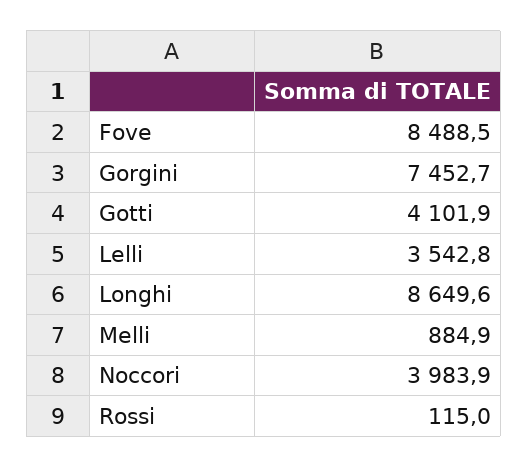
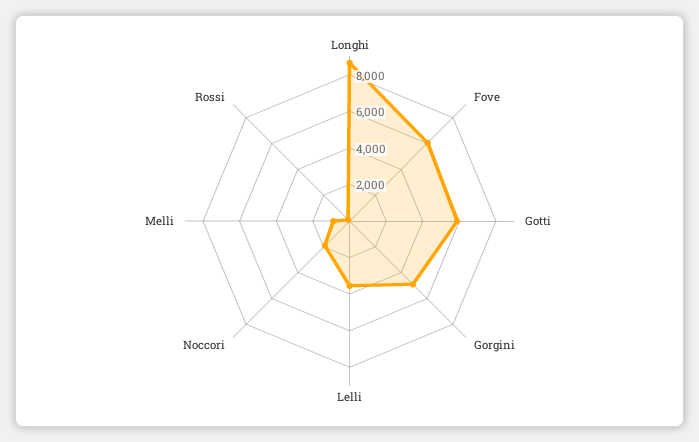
Fove: 8488.5 -> 6000
Gorgini: 7452.7 -> 5000
Gotti: 4101.9 -> 6000
Noccori: 3983.9 -> 2000

